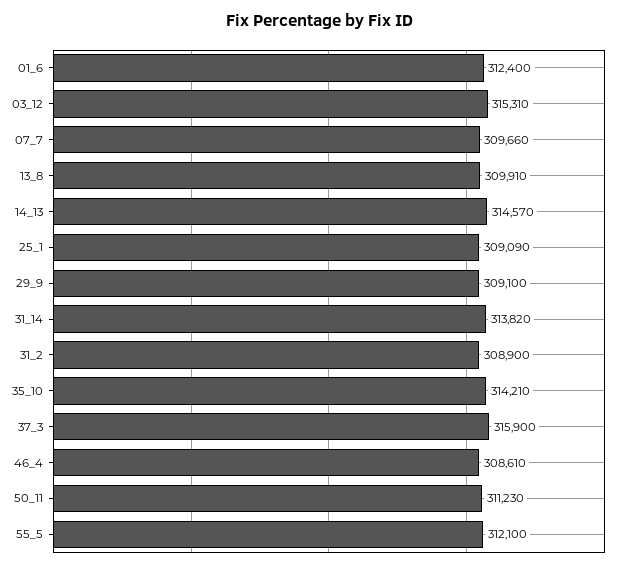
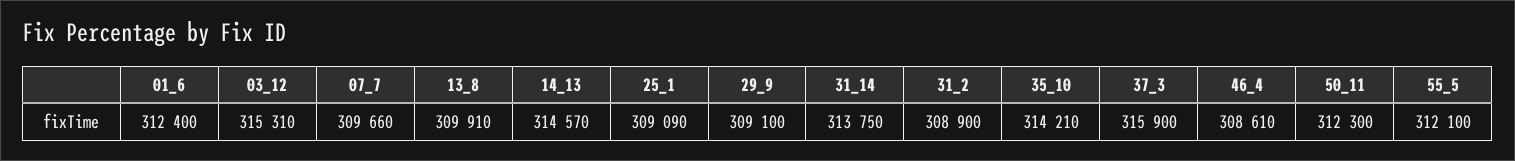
31_14: 313820 -> 313750
50_11: 311230 -> 312300

